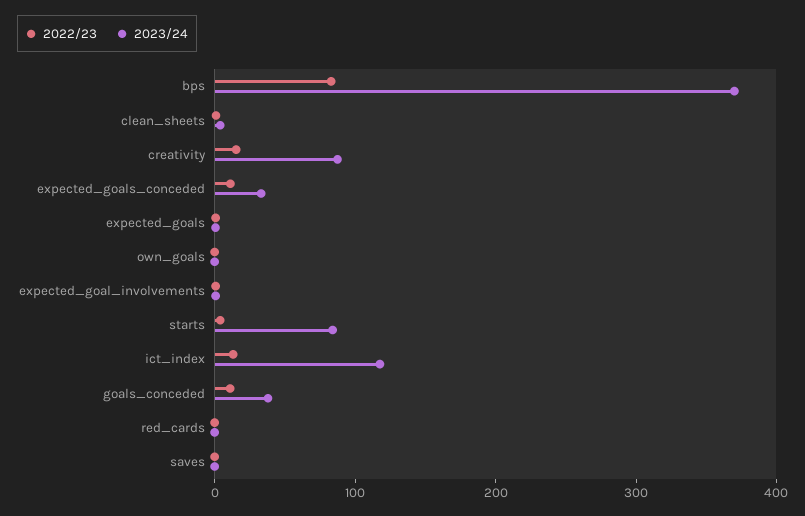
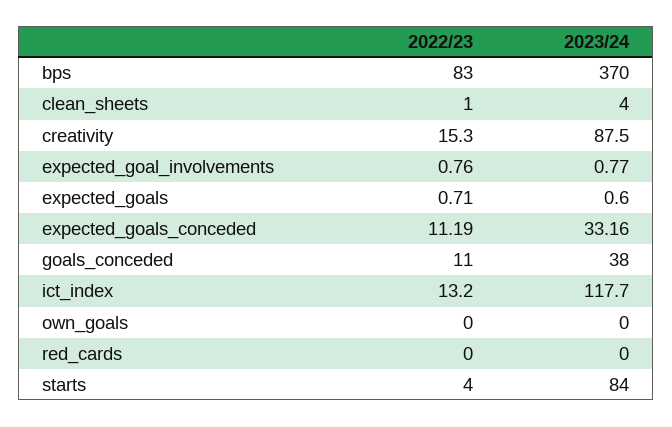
2022/23, saves: 0 -> none
2023/24, saves: 0 -> none

